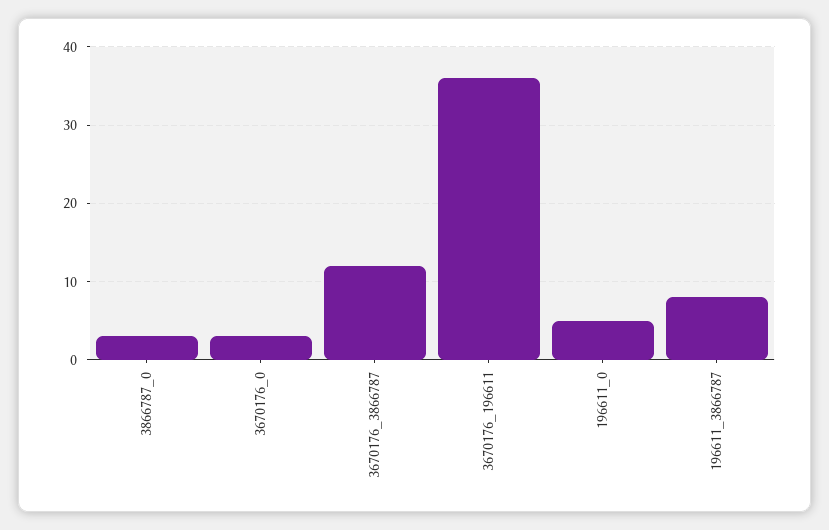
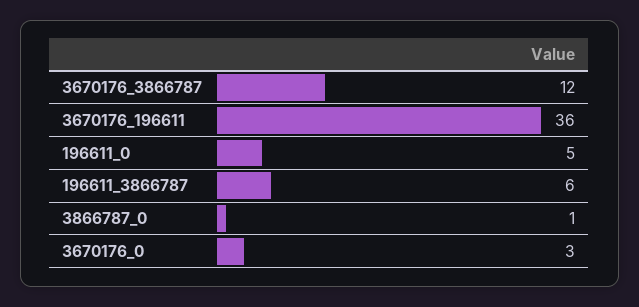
3866787_0: 3 -> 1
196611_3866787: 8 -> 6

